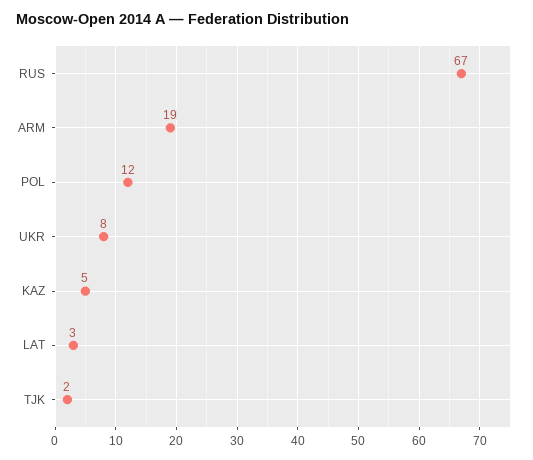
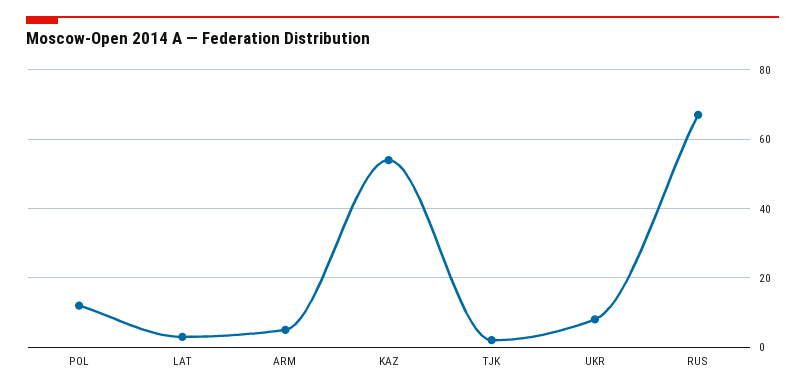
ARM: 19 -> 5
KAZ: 5 -> 55

